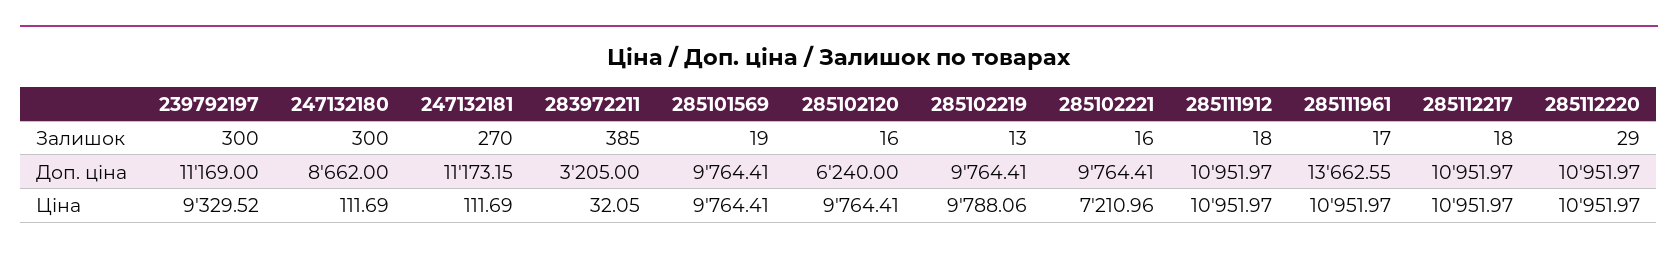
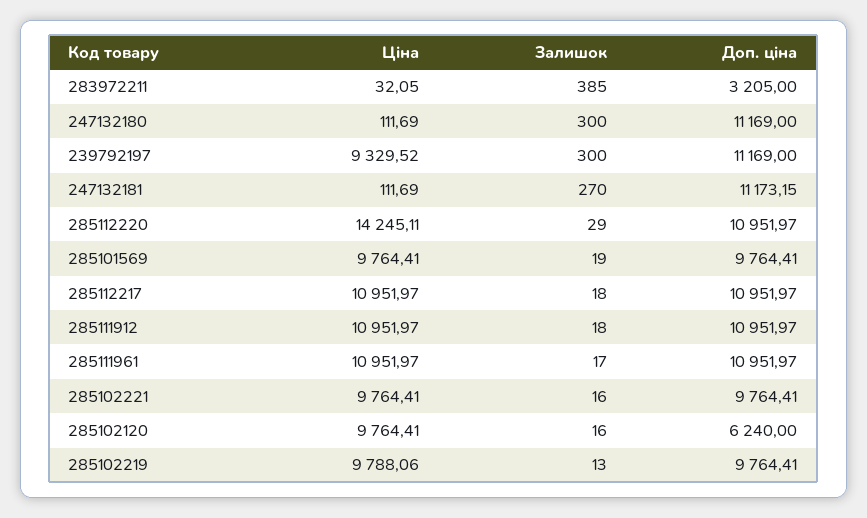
247132180, Доп. ціна: 8662 -> 11169
285111961, Доп. ціна: 13662.55 -> 10951.97
285102221, Ціна: 7210.96 -> 9764.41
285112220, Ціна: 10951.97 -> 14245.11

